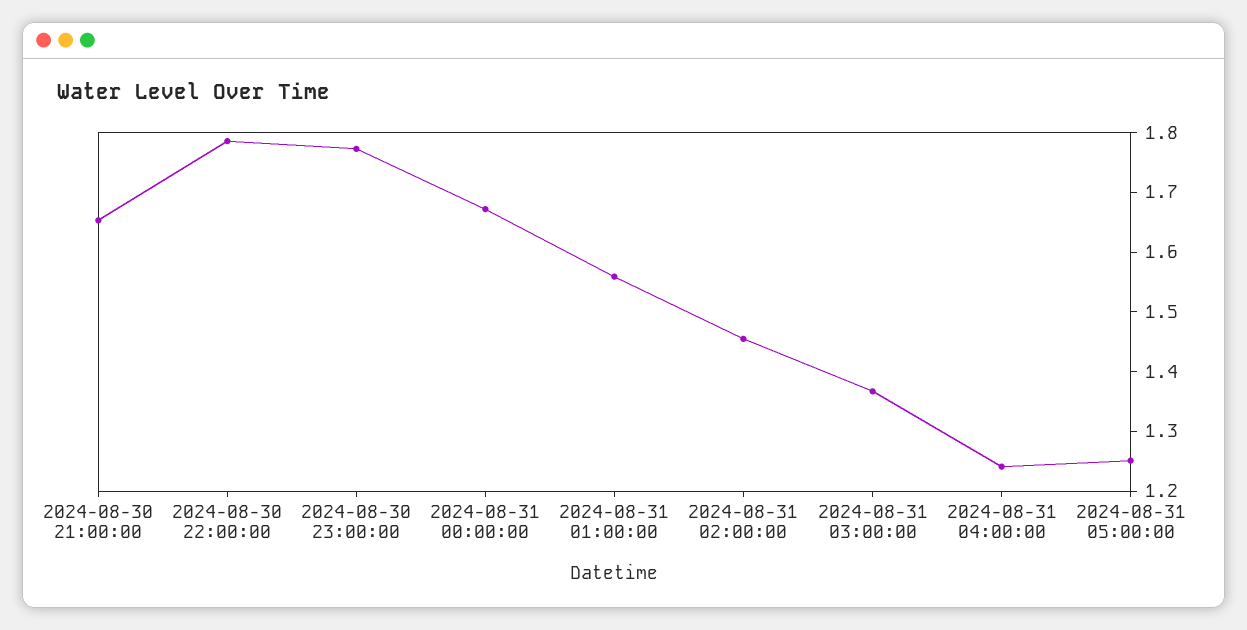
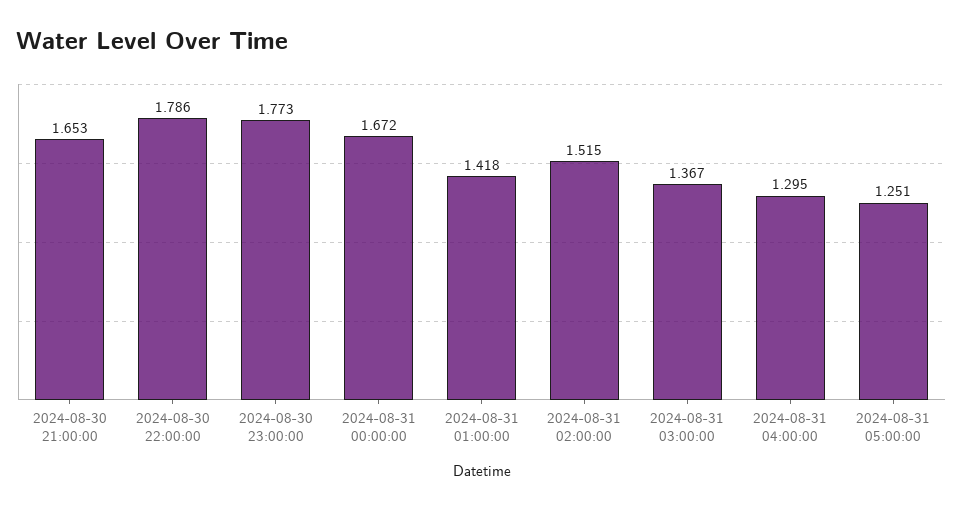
2024-08-31 01:00:00: 1.56 -> 1.418
2024-08-31 02:00:00: 1.46 -> 1.515
2024-08-31 04:00:00: 1.24 -> 1.295

